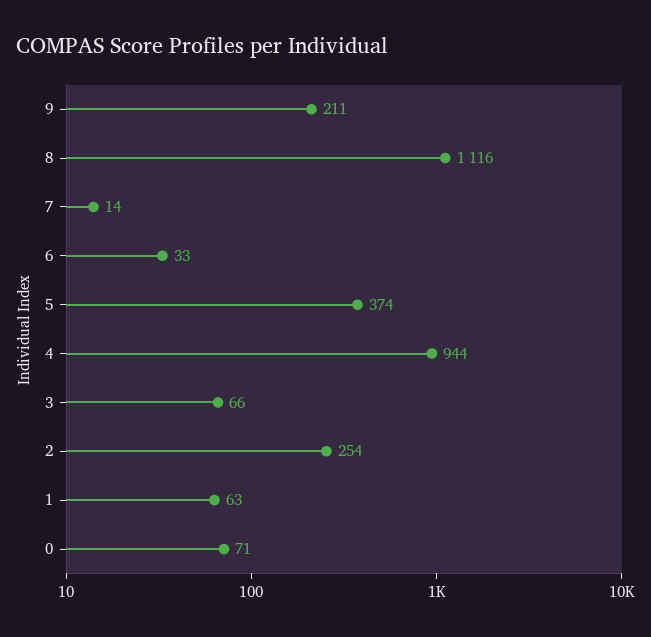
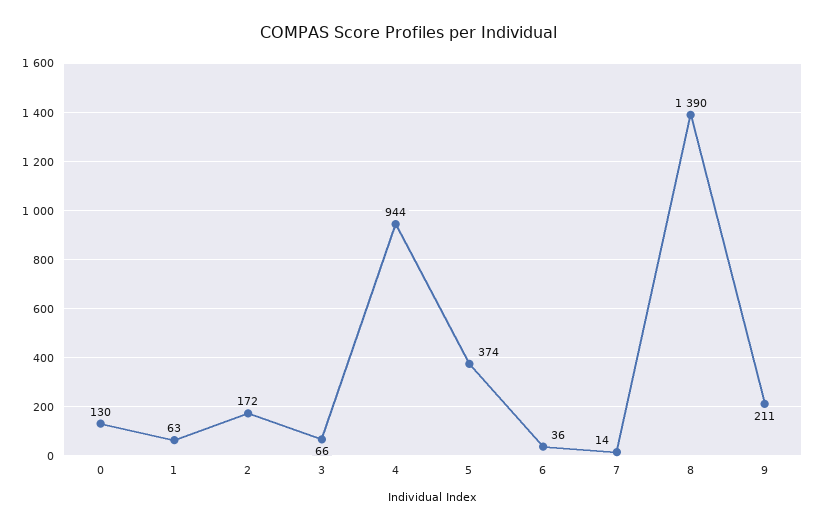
8: 1116 -> 1390
6: 33 -> 36
2: 254 -> 172
0: 71 -> 130

